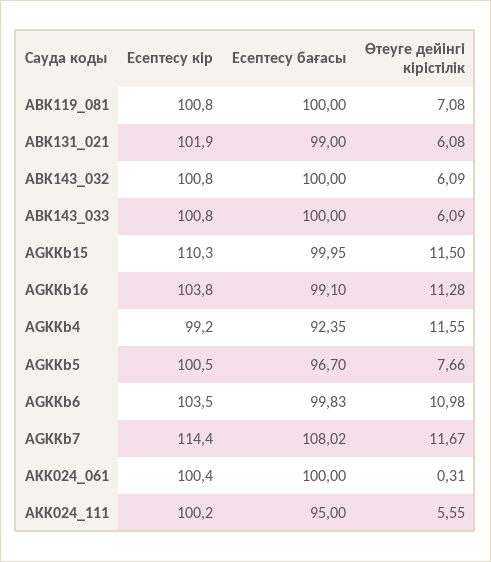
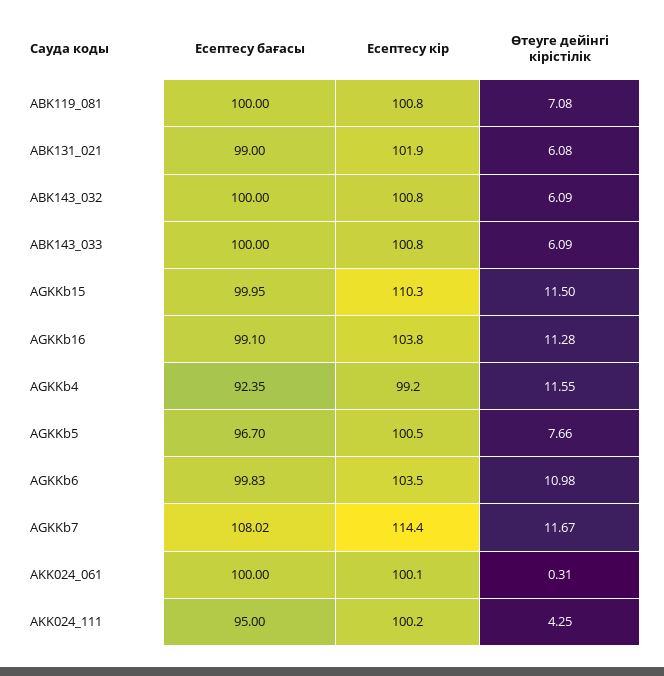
Есептесу кір, AKK024_061: 100.4 -> 100.1
Өтеуге дейінгі кірістілік, AKK024_111: 5.55 -> 4.25

